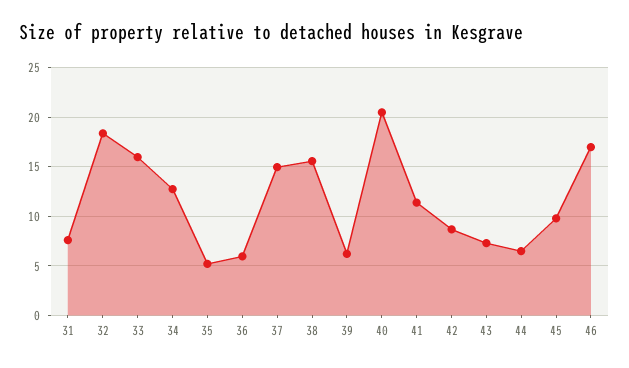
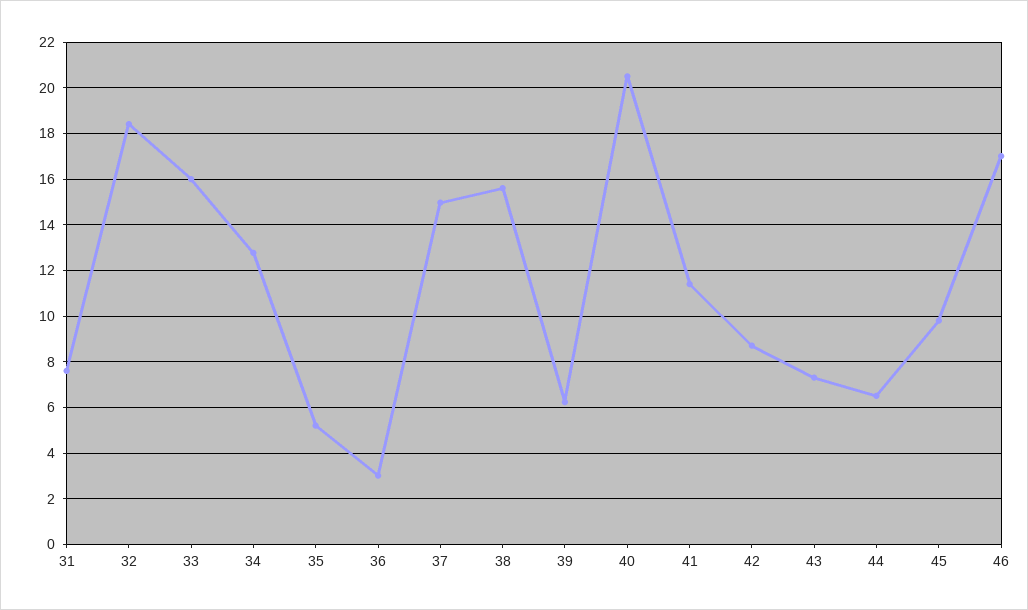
36: 6 -> 3

